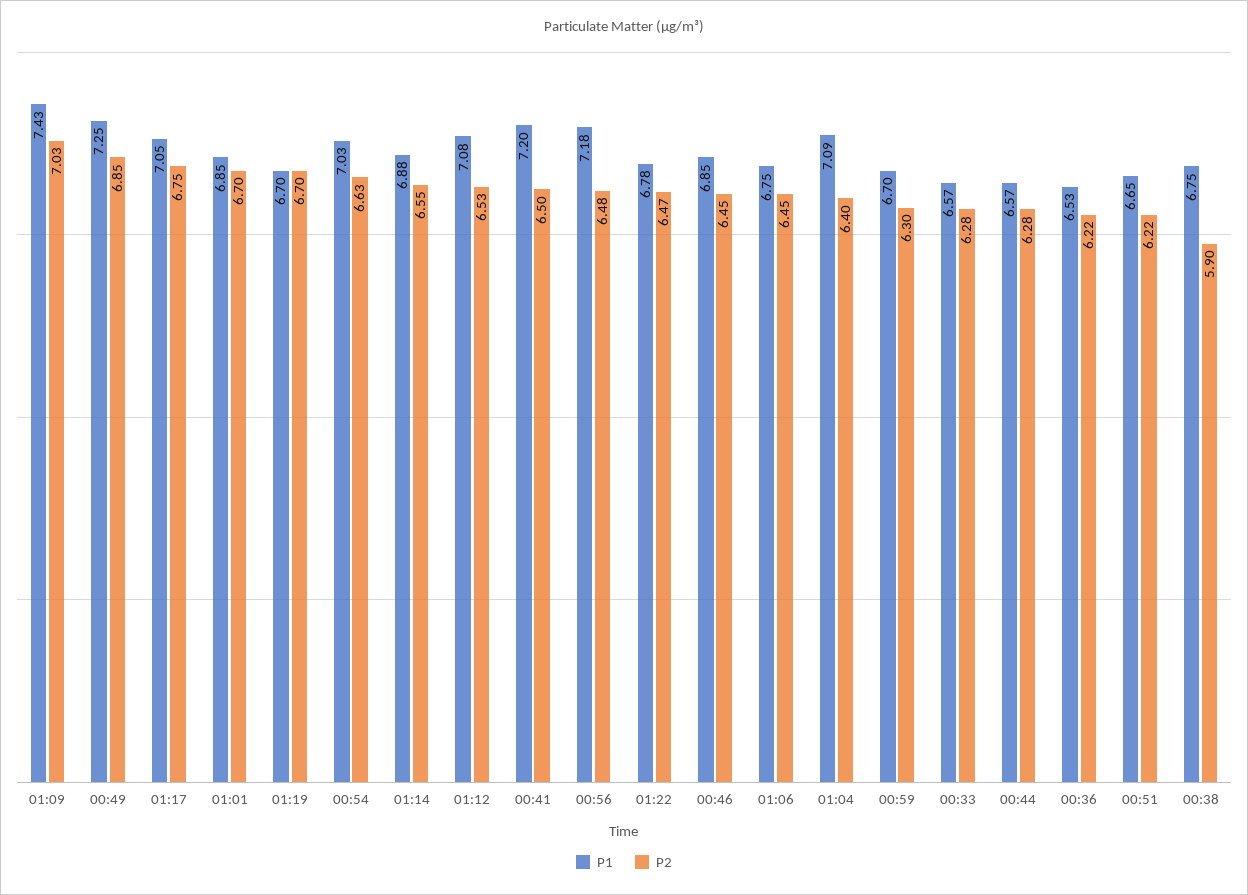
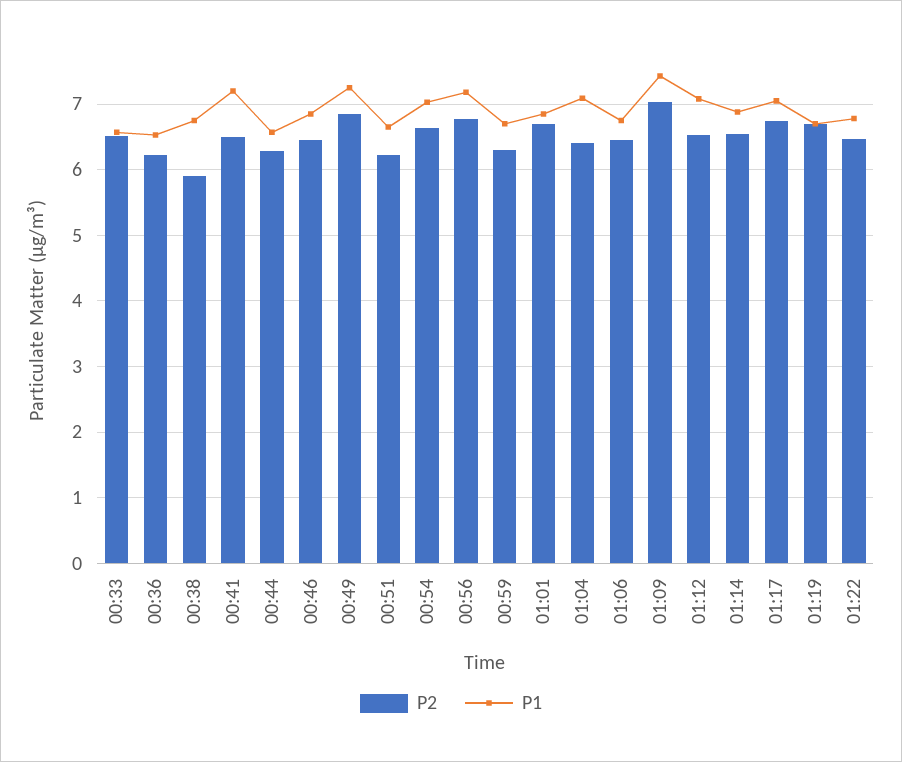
P2, 00:56: 6.48 -> 6.8
P2, 00:33: 6.28 -> 6.5

